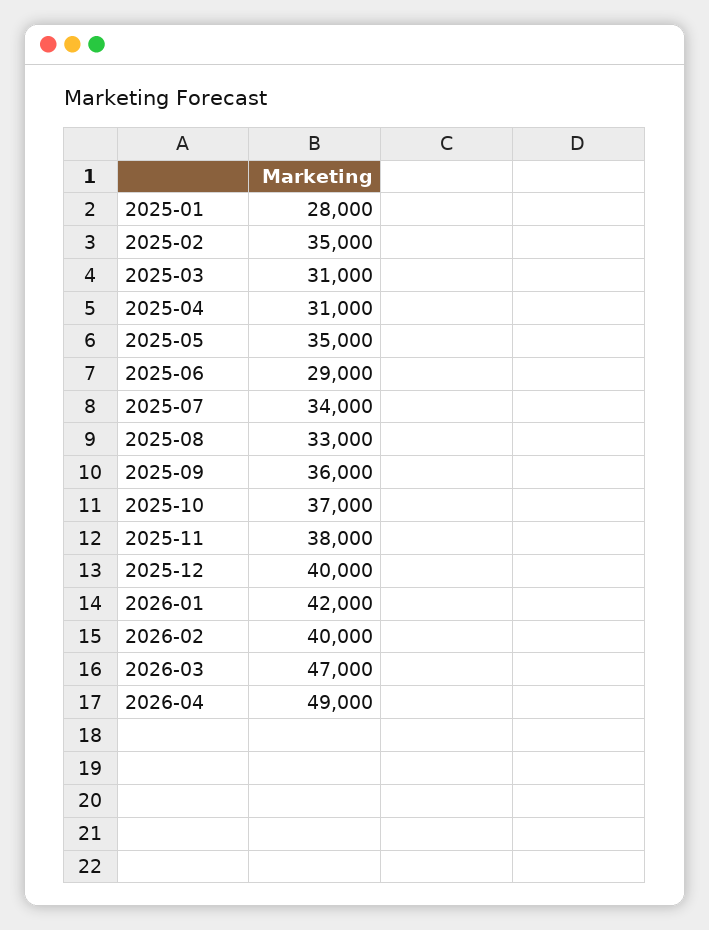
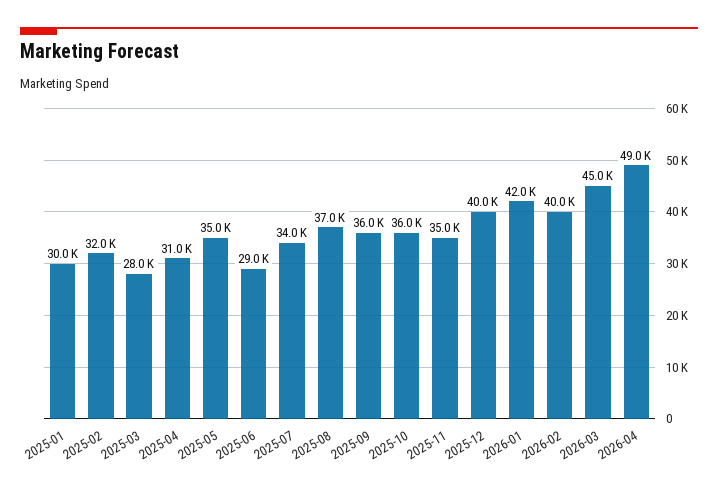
2025-01: 28000 -> 30000
2025-02: 35000 -> 32000
2025-03: 31000 -> 28000
2025-08: 33000 -> 37000
2025-10: 37000 -> 36000
2025-11: 38000 -> 35000
2026-03: 47000 -> 45000

